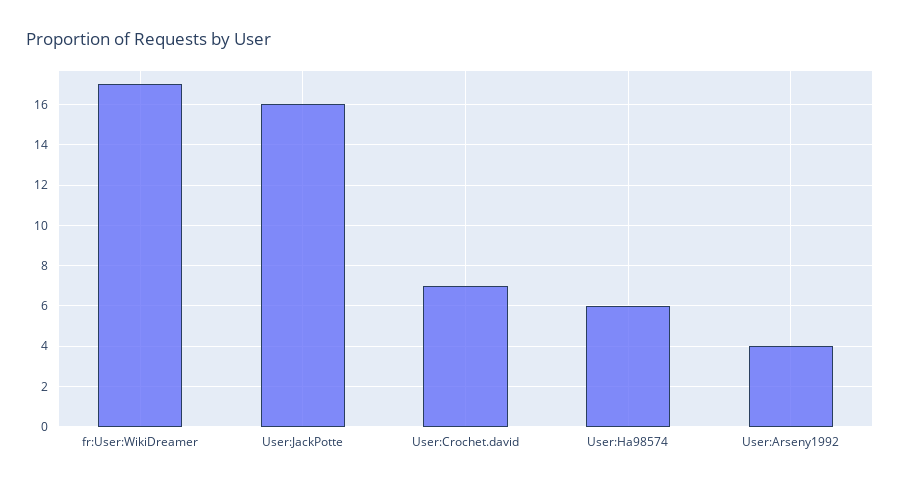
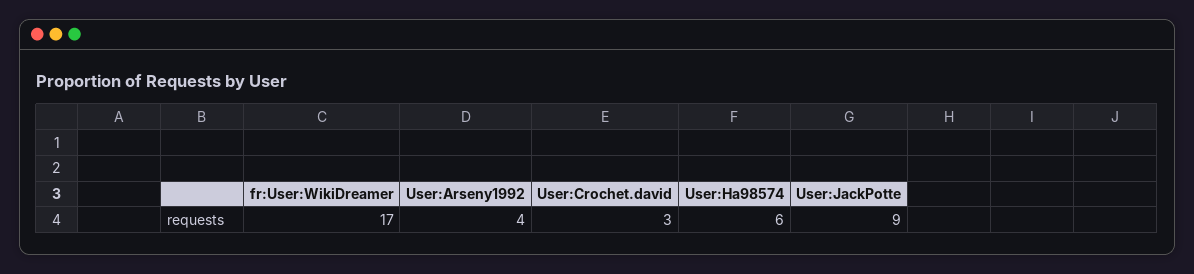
User:JackPotte: 16 -> 9
User:Crochet.david: 7 -> 3

